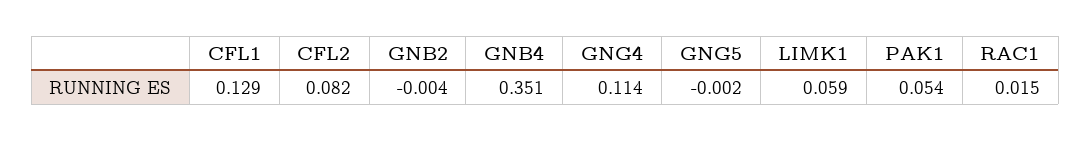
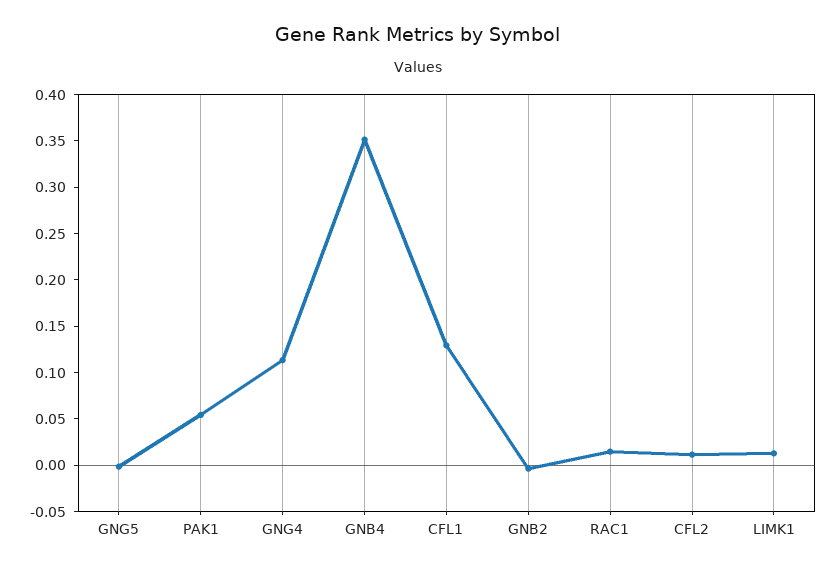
CFL2: 0.082 -> 0.01
LIMK1: 0.059 -> 0.01

